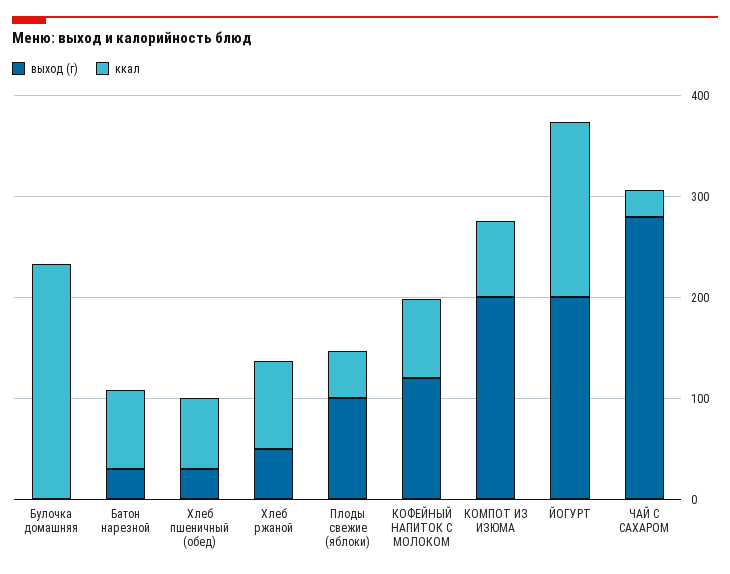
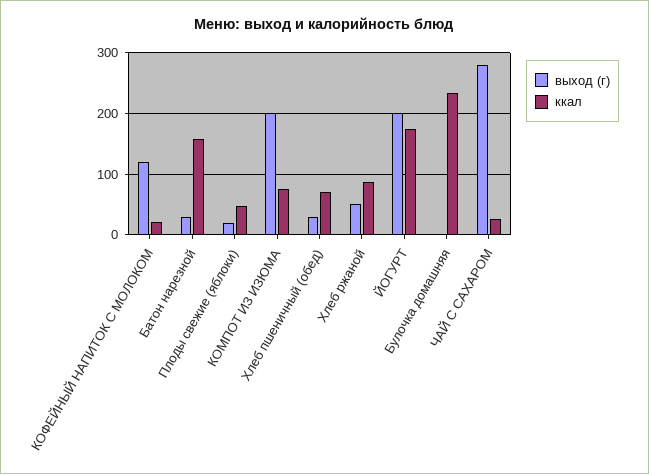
ккал, Батон нарезной: 80 -> 160
выход (г), Плоды свежие (яблоки): 100 -> 20
ккал, КОФЕЙНЫЙ НАПИТОК С МОЛОКОМ: 80 -> 20

